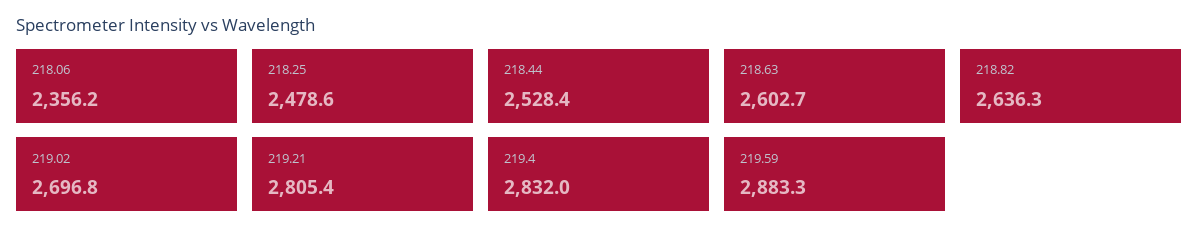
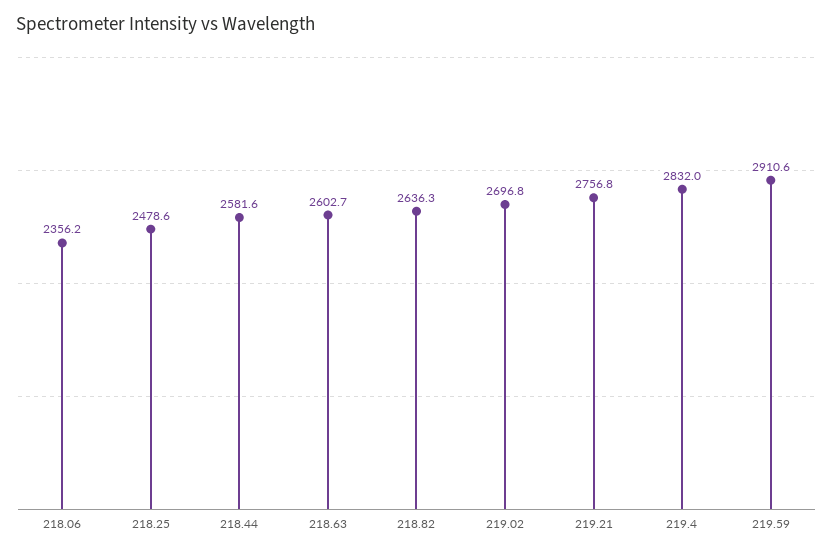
218.44: 2528.4 -> 2581.6
219.21: 2805.4 -> 2756.8
219.59: 2883.3 -> 2910.6

